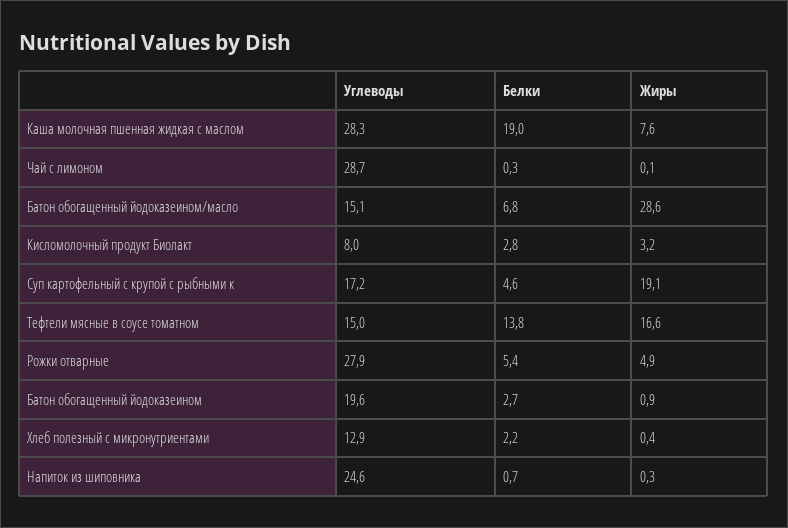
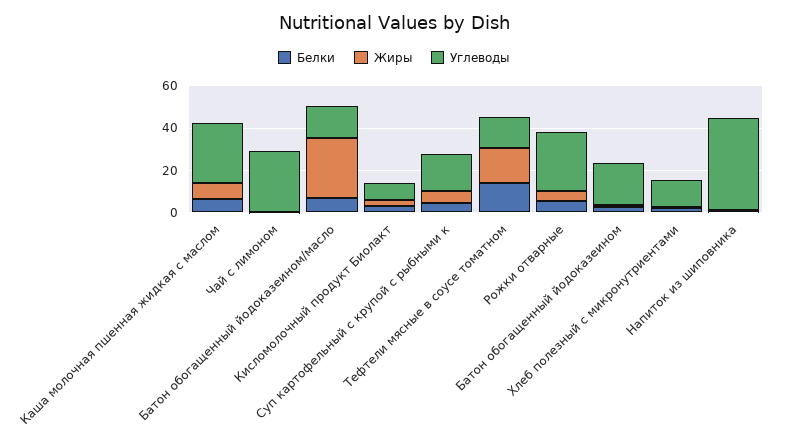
Белки, Каша молочная пшенная жидкая с маслом: 19 -> 5
Жиры, Суп картофельный с крупой с рыбными к: 19.1 -> 5
Углеводы, Напиток из шиповника: 24.6 -> 45

